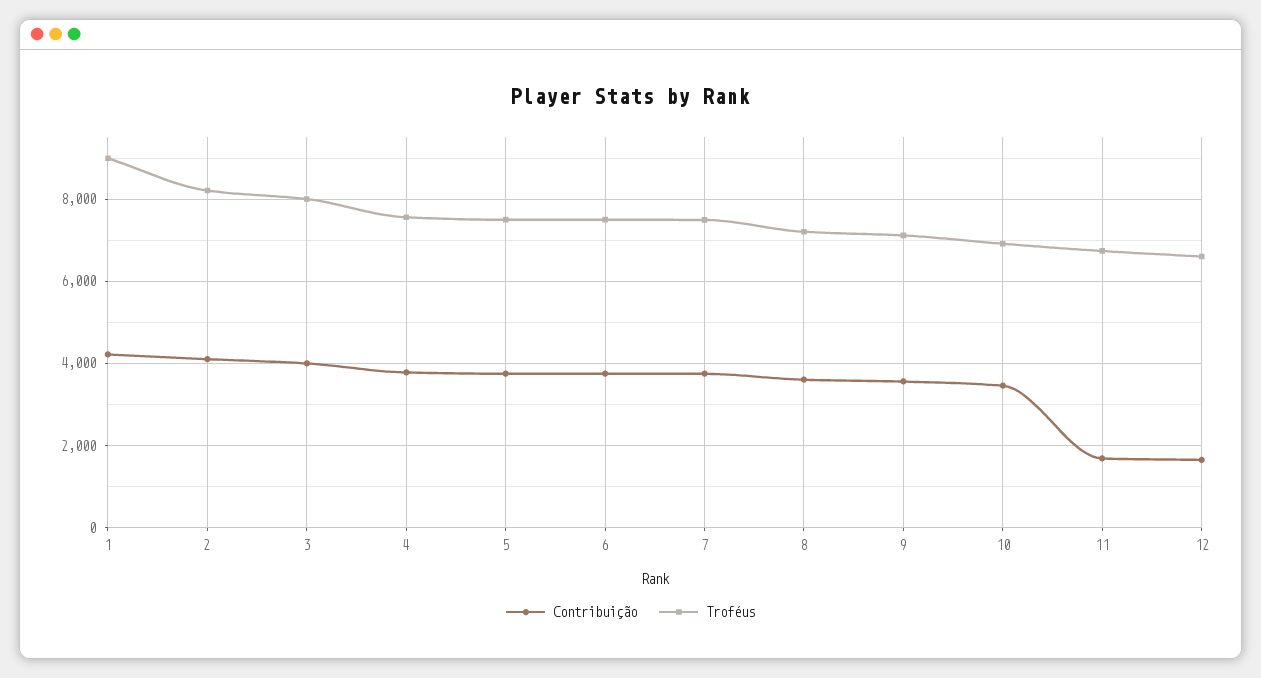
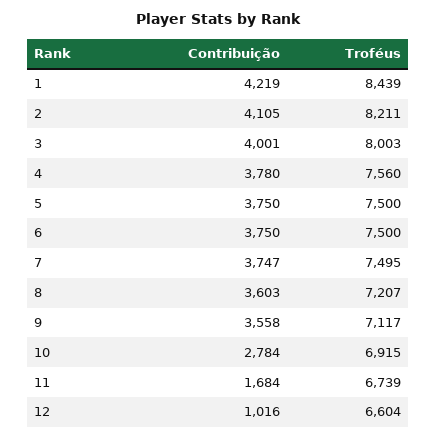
Troféus, 1: 9000 -> 8439
Contribuição, 10: 3400 -> 2784
Contribuição, 12: 1600 -> 1016

